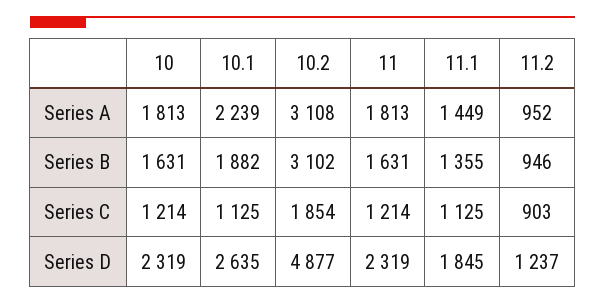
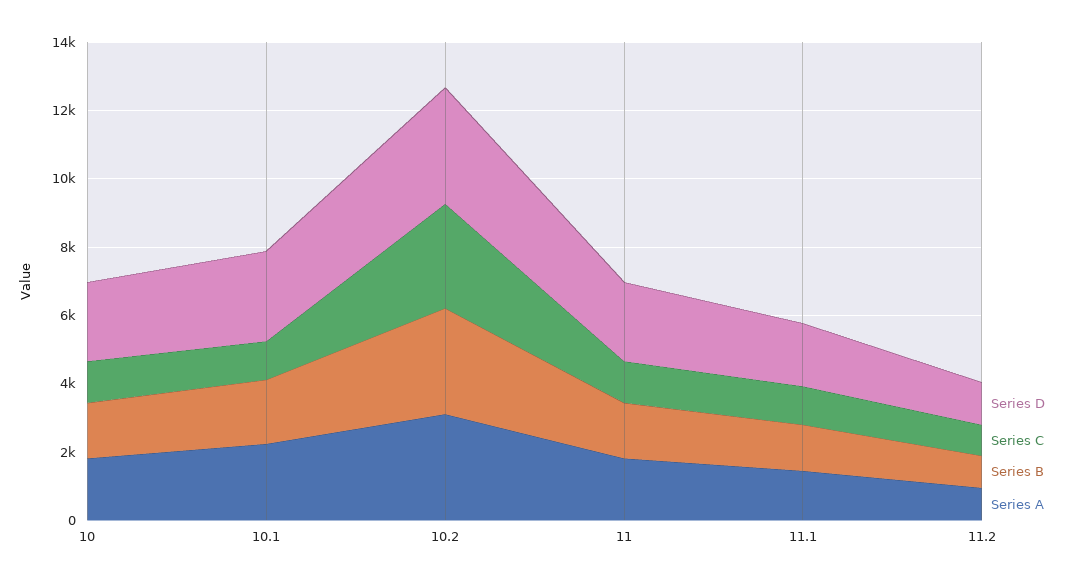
Series C, 10.2: 1854 -> 3000
Series D, 10.2: 4877 -> 3500

